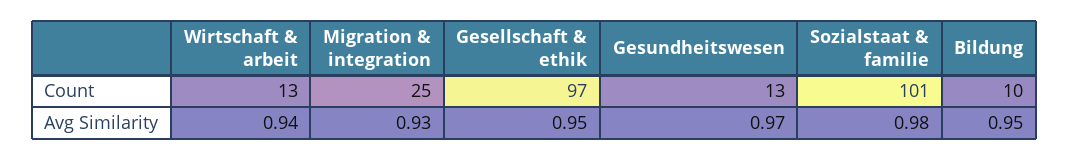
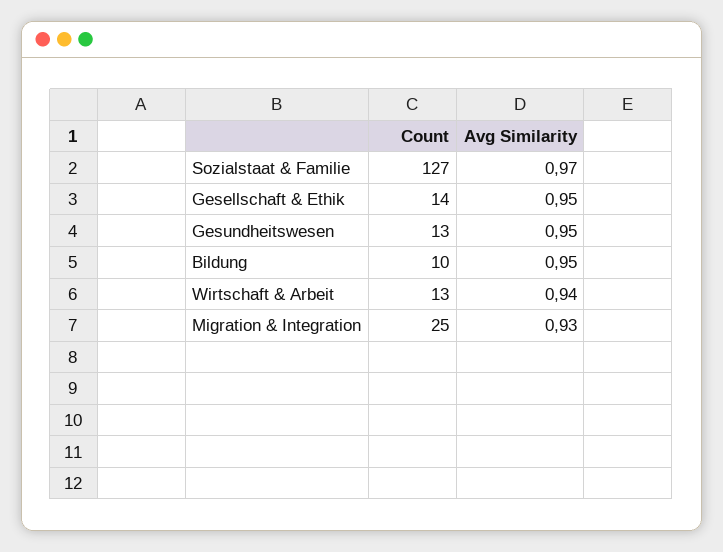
Gesellschaft & ethik, Count: 97 -> 14
Sozialstaat & familie, Count: 101 -> 127
Gesundheitswesen, Avg Similarity: 0.97 -> 0.95
Sozialstaat & familie, Avg Similarity: 0.98 -> 0.97

